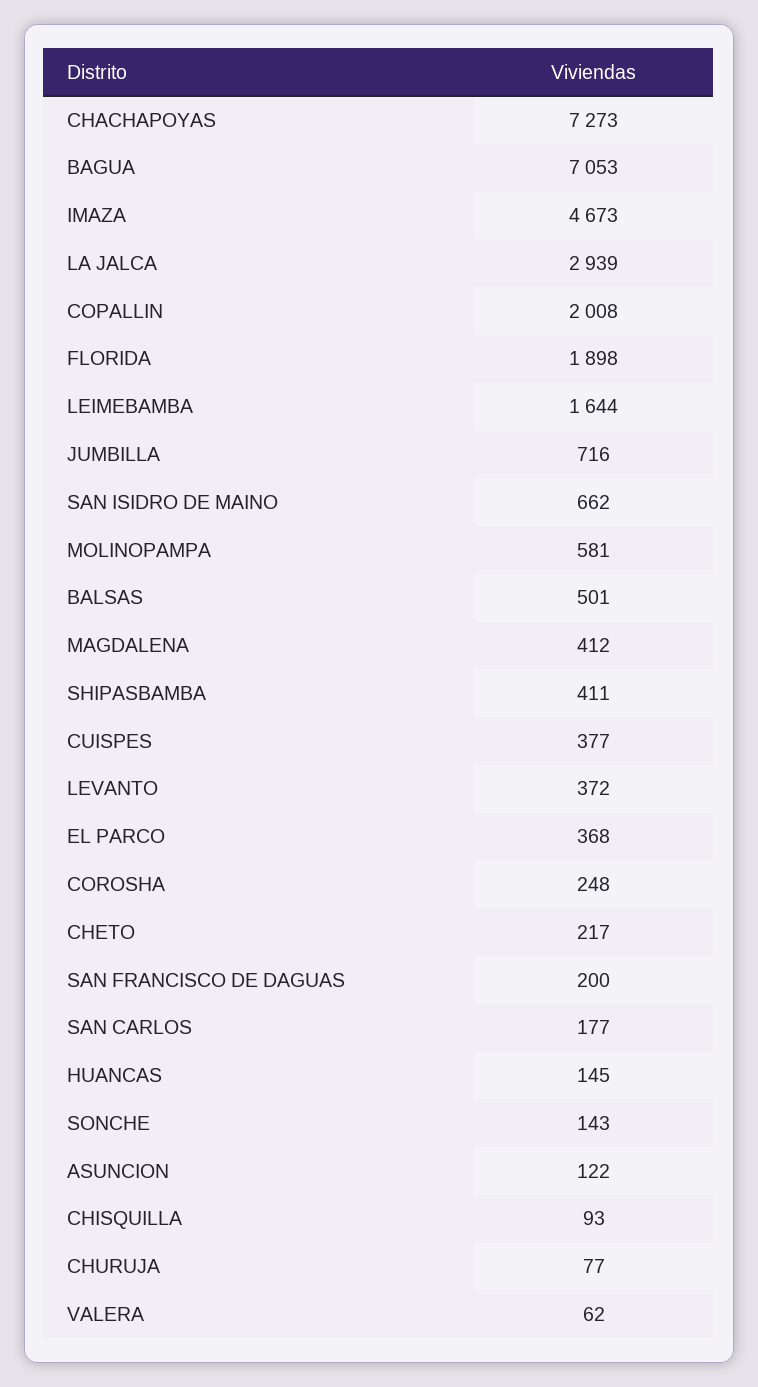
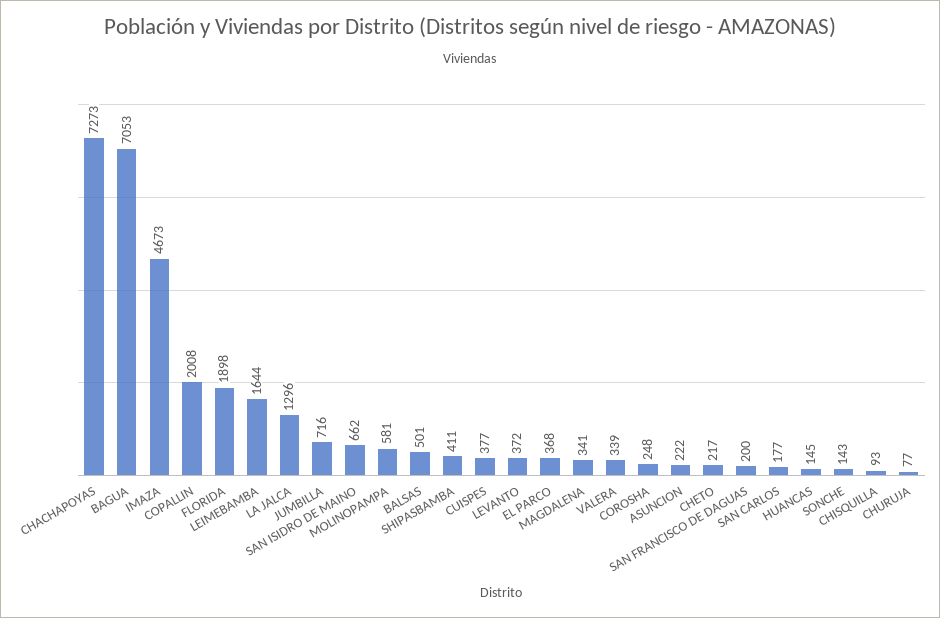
LA JALCA: 2939 -> 1296
MAGDALENA: 412 -> 341
ASUNCION: 122 -> 222
VALERA: 62 -> 339

